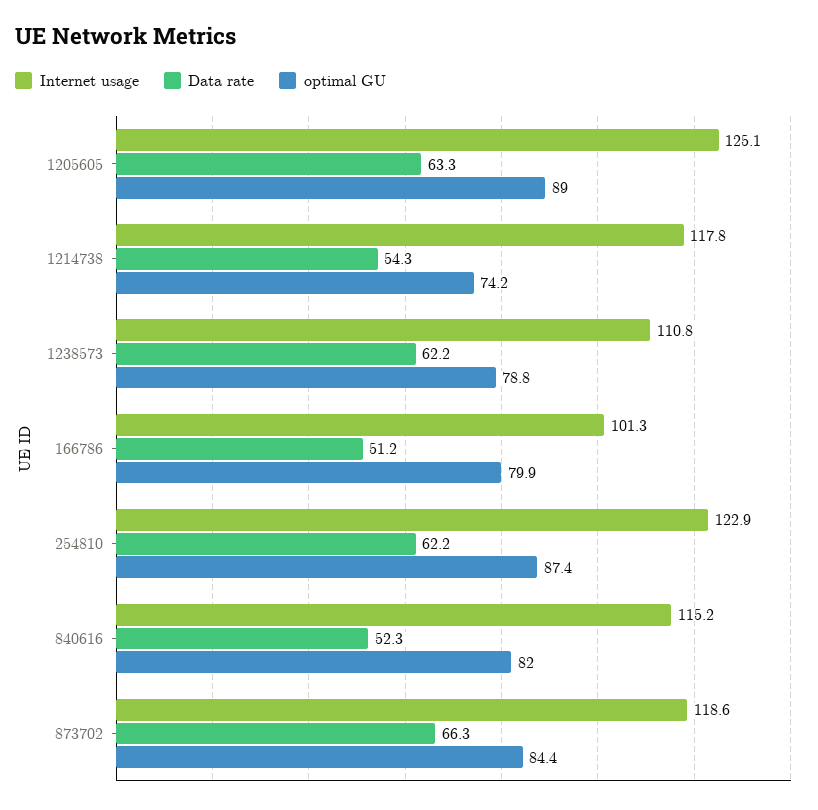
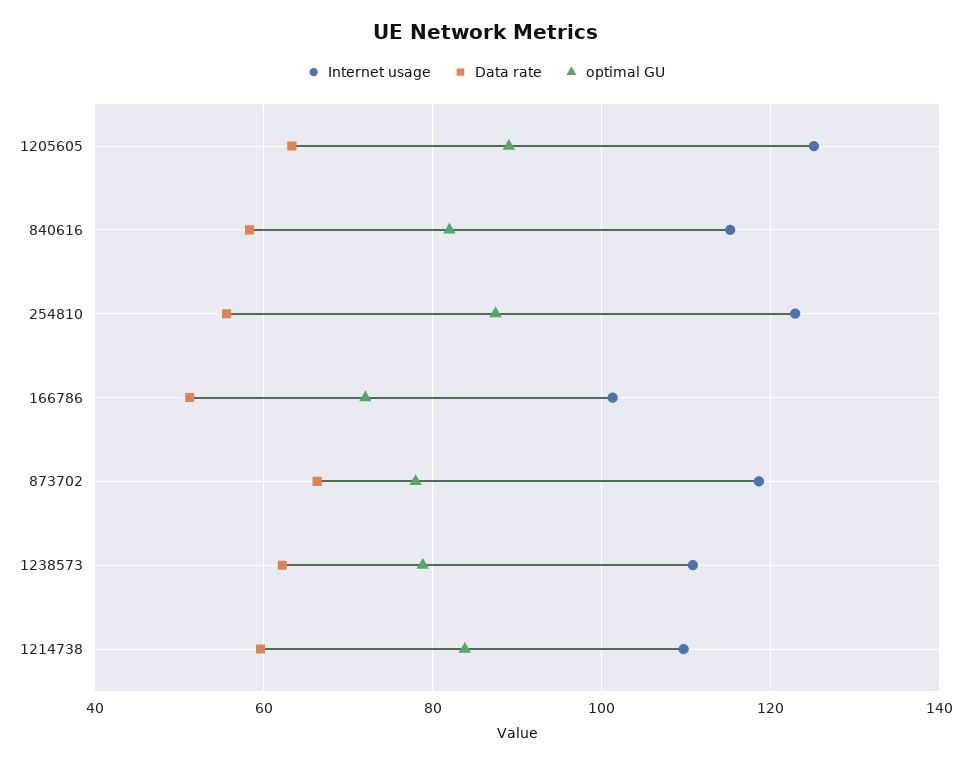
Internet usage, 1214738: 117.8 -> 110
Data rate, 1214738: 54.3 -> 60
optimal GU, 1214738: 74.2 -> 84
optimal GU, 166786: 79.9 -> 72
Data rate, 254810: 62.2 -> 56
Data rate, 840616: 52.3 -> 58
optimal GU, 873702: 84.4 -> 78

